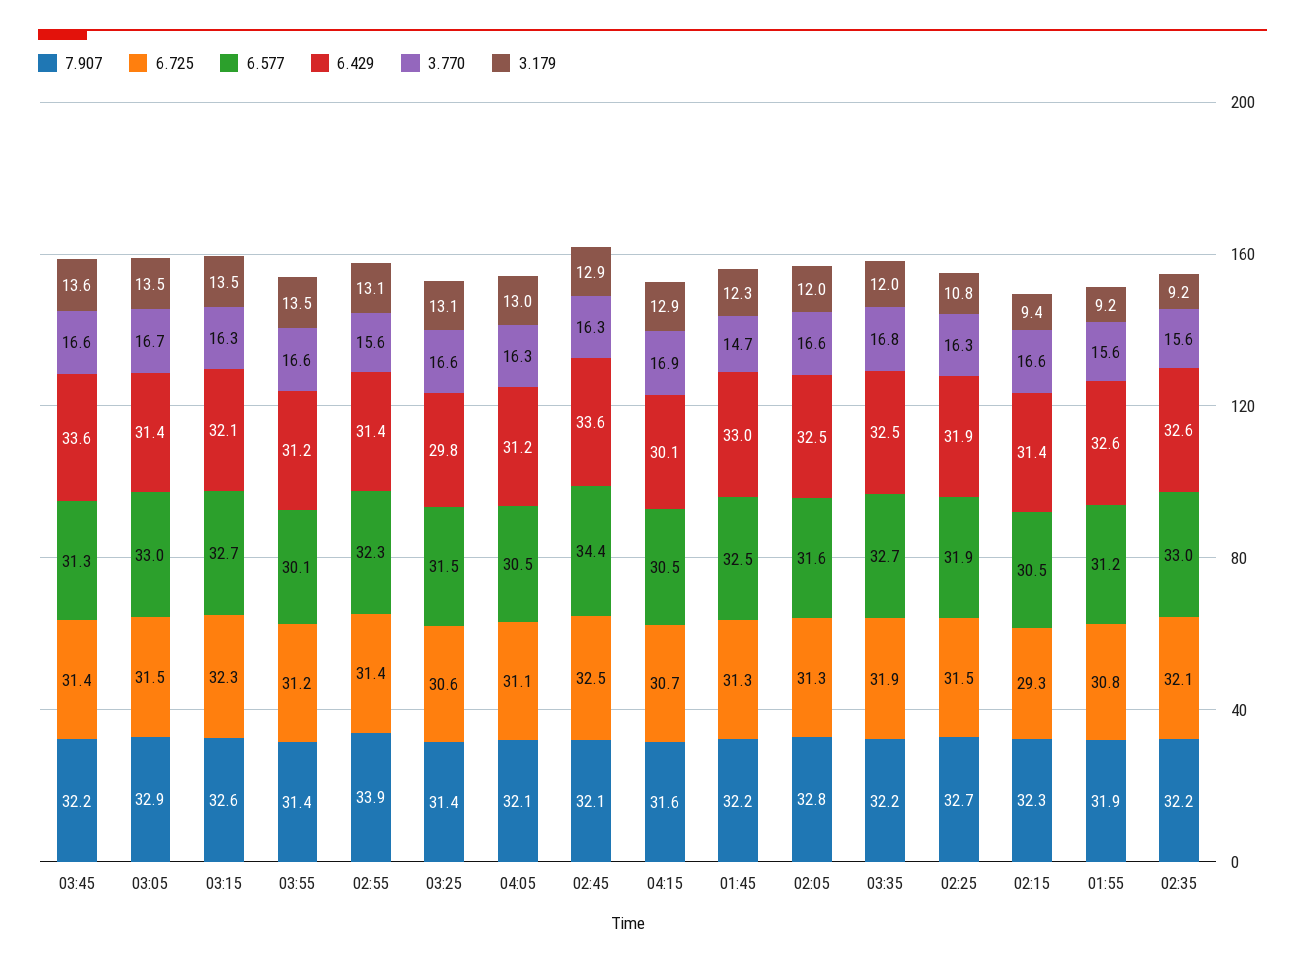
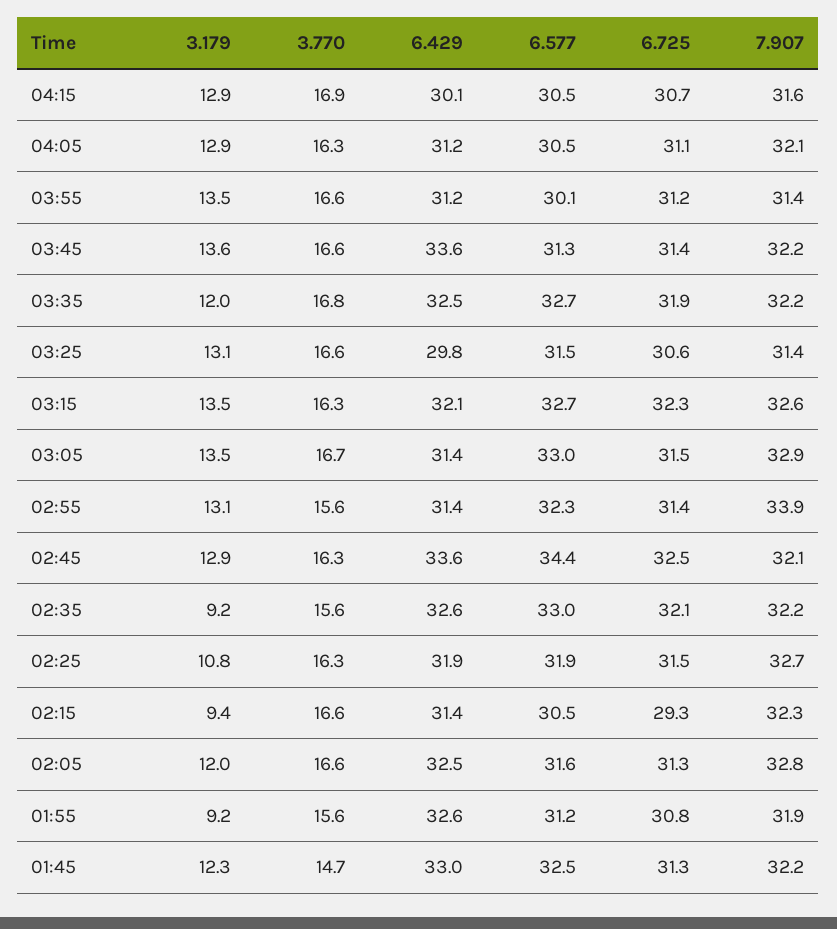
3.179, 04:05: 13 -> 12.9

